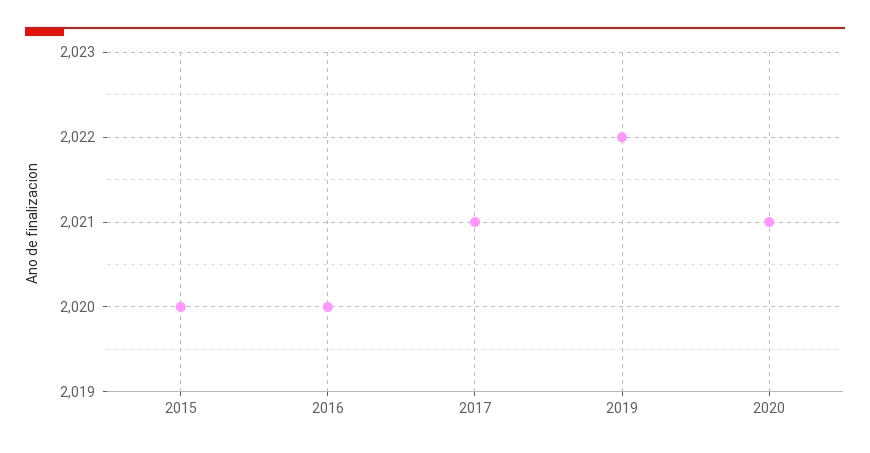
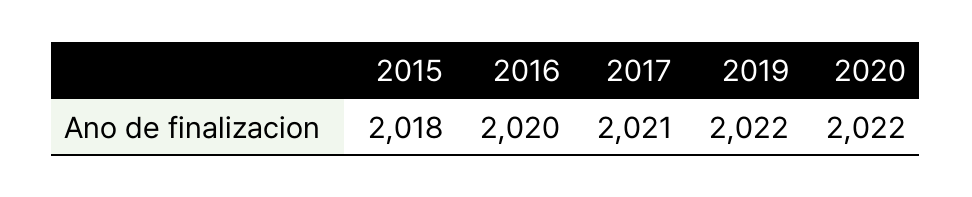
2015: 2020 -> 2018
2020: 2021 -> 2022

